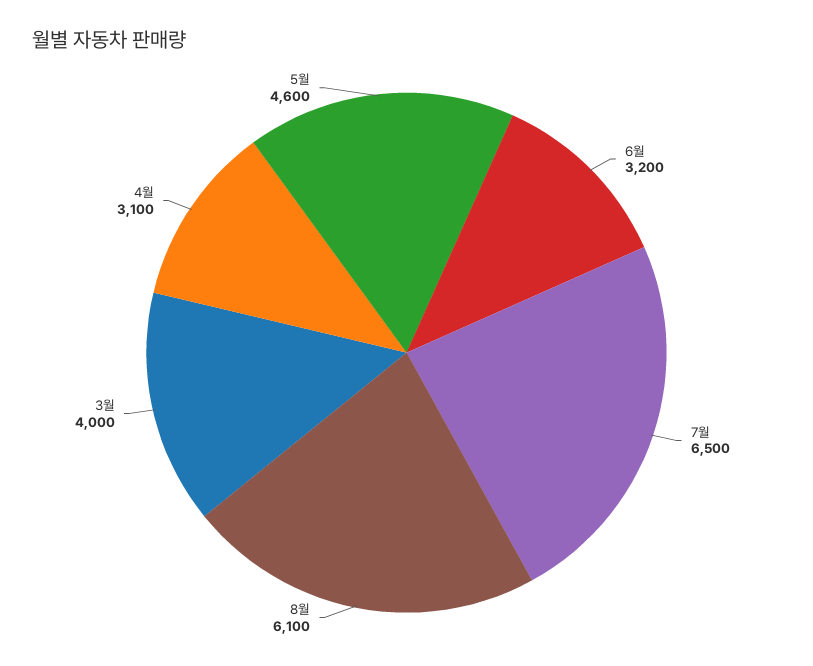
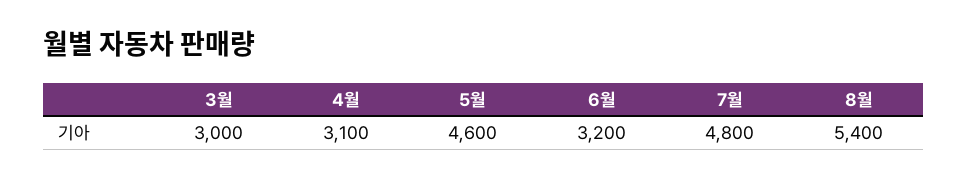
7월: 6500 -> 4800
8월: 6100 -> 5400
3월: 4000 -> 3000

